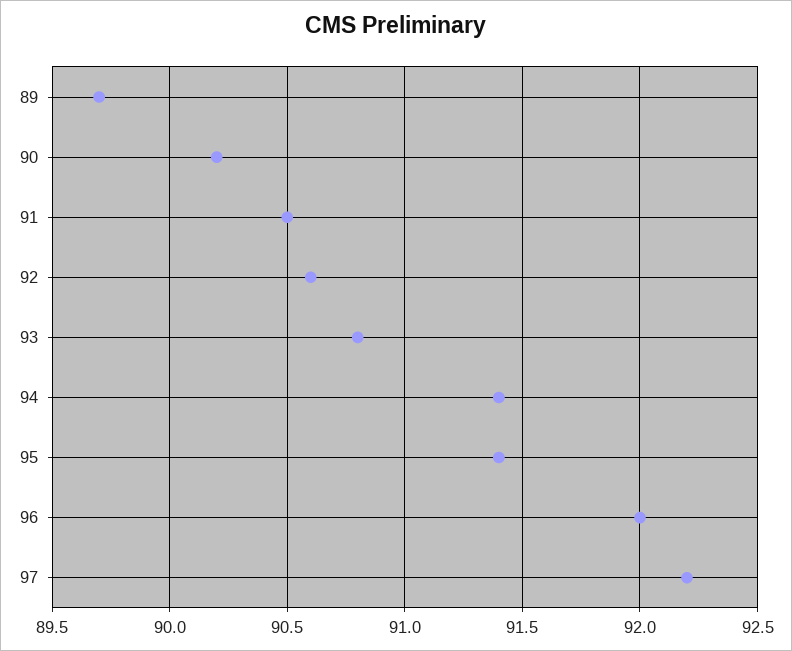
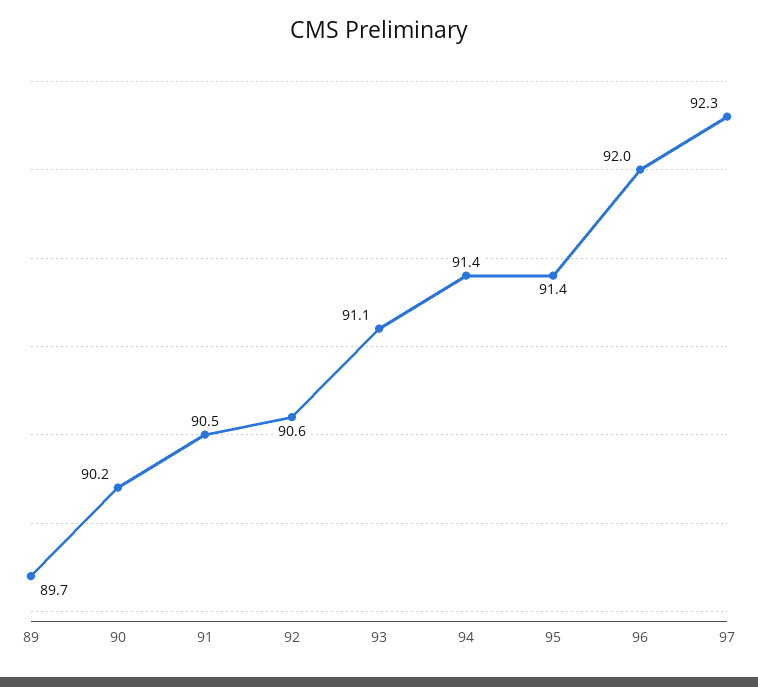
93: 90.8 -> 91.1
97: 92.2 -> 92.3

